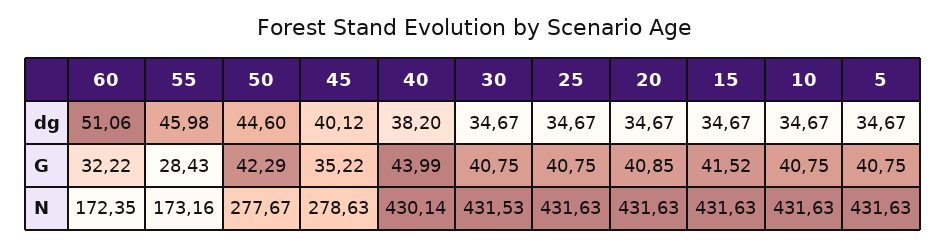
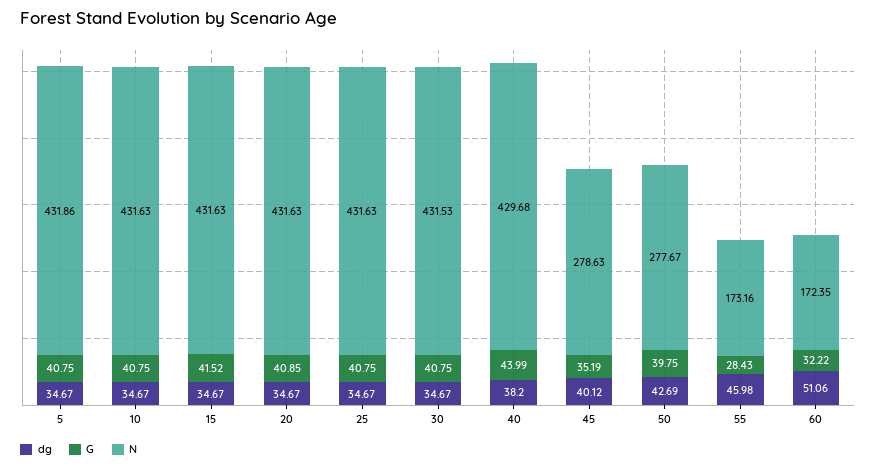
dg, 50: 44.6 -> 42.69
G, 50: 42.29 -> 39.75
G, 45: 35.22 -> 35.19
N, 40: 430.14 -> 429.68
N, 5: 431.63 -> 431.86

